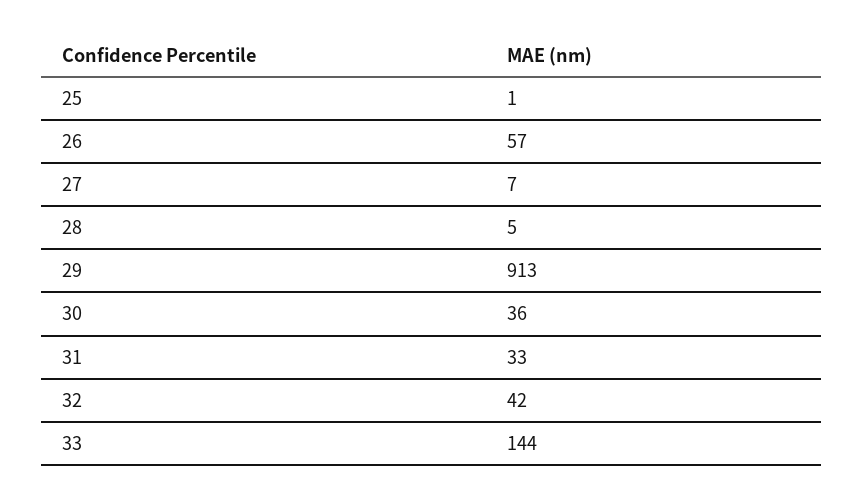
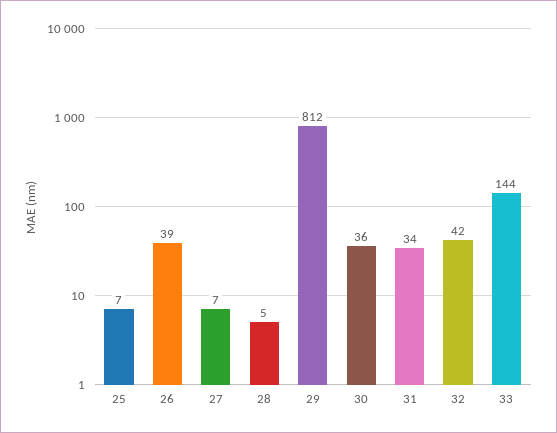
25: 1 -> 7
26: 57 -> 39
29: 913 -> 812
31: 33 -> 34

